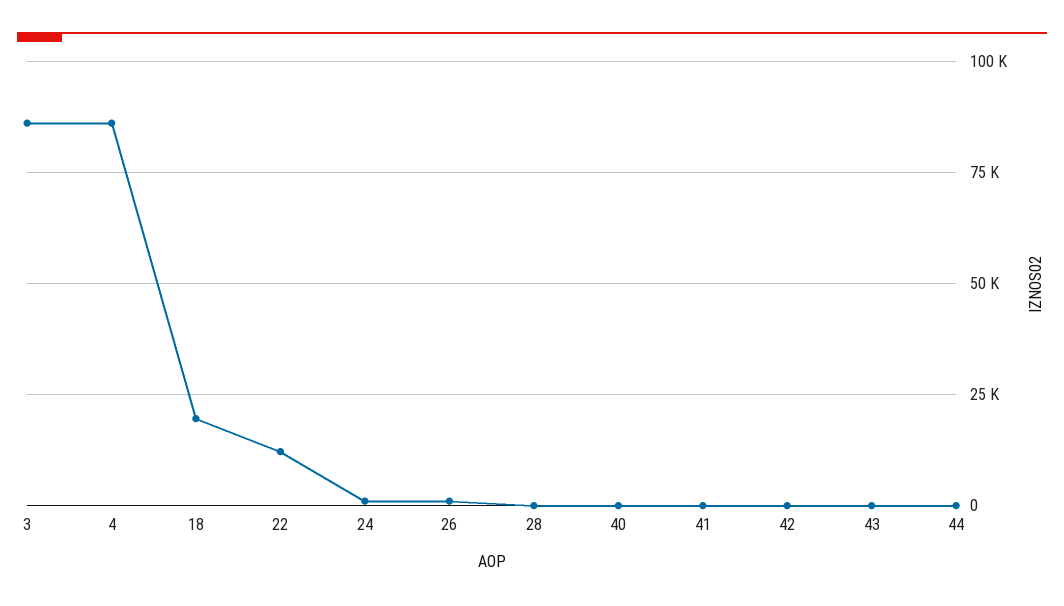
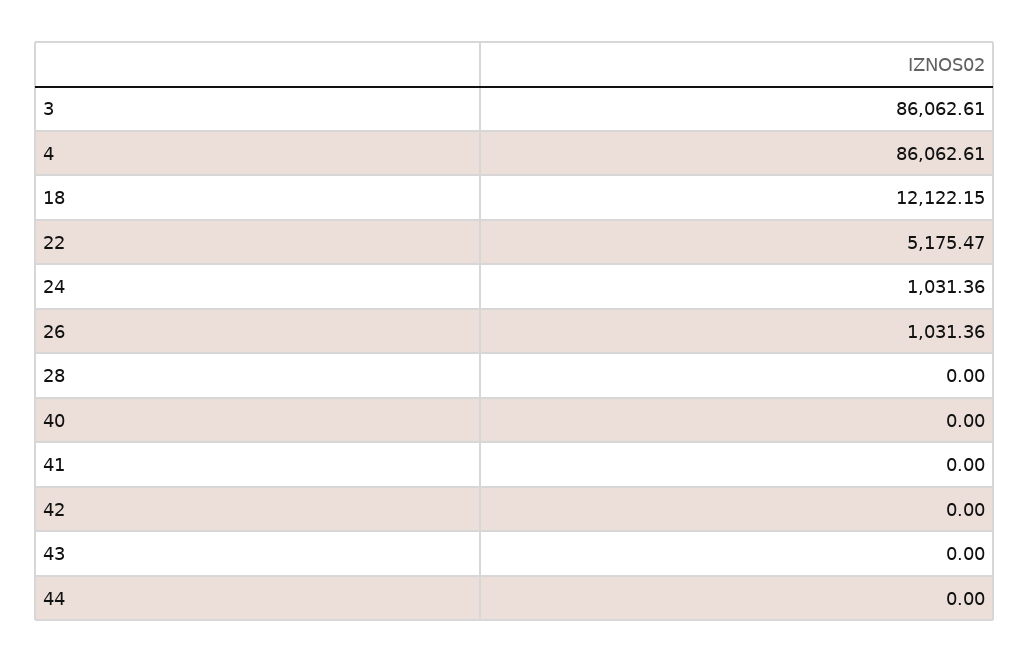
18: 20000 -> 12122.15
22: 12500 -> 5175.47

